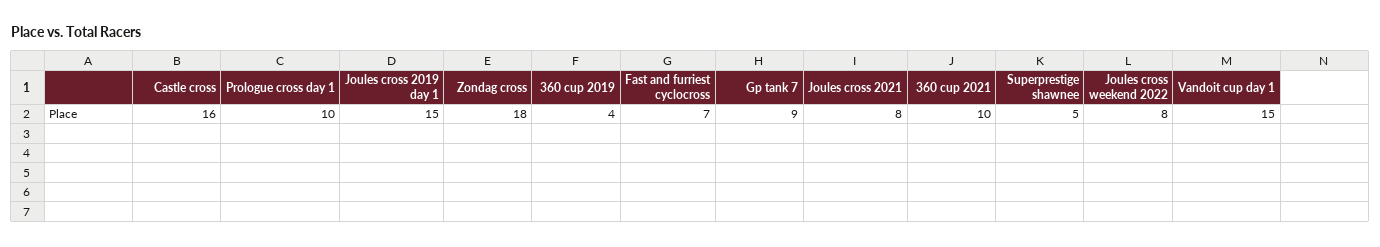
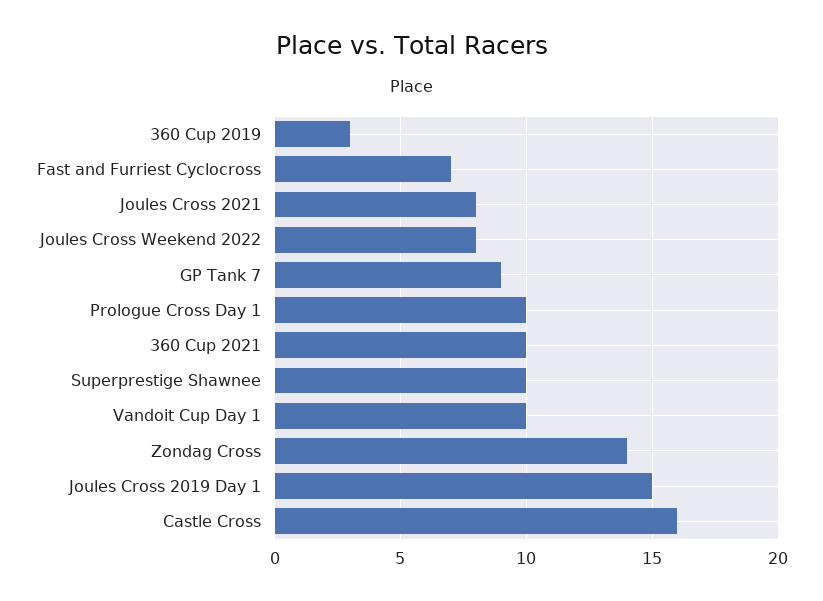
Zondag cross: 18 -> 14
360 cup 2019: 4 -> 3
Superprestige shawnee: 5 -> 10
Vandoit cup day 1: 15 -> 10

